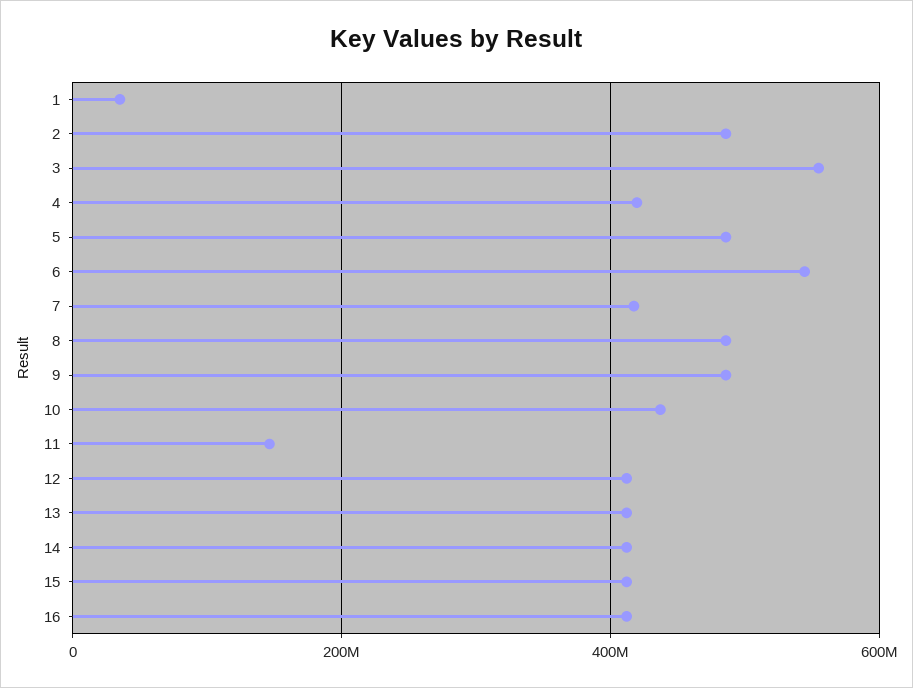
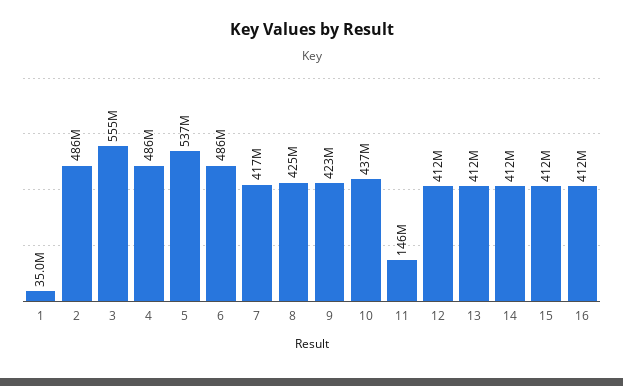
4: 420000000 -> 486000000
5: 480000000 -> 537000000
6: 540000000 -> 486000000
8: 480000000 -> 425000000
9: 480000000 -> 423000000

